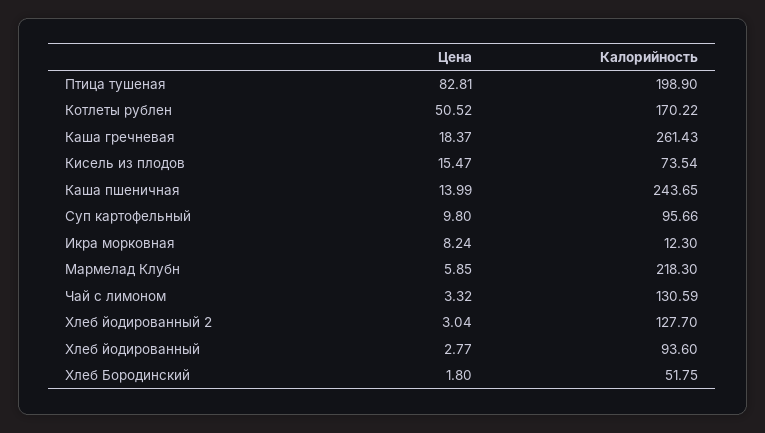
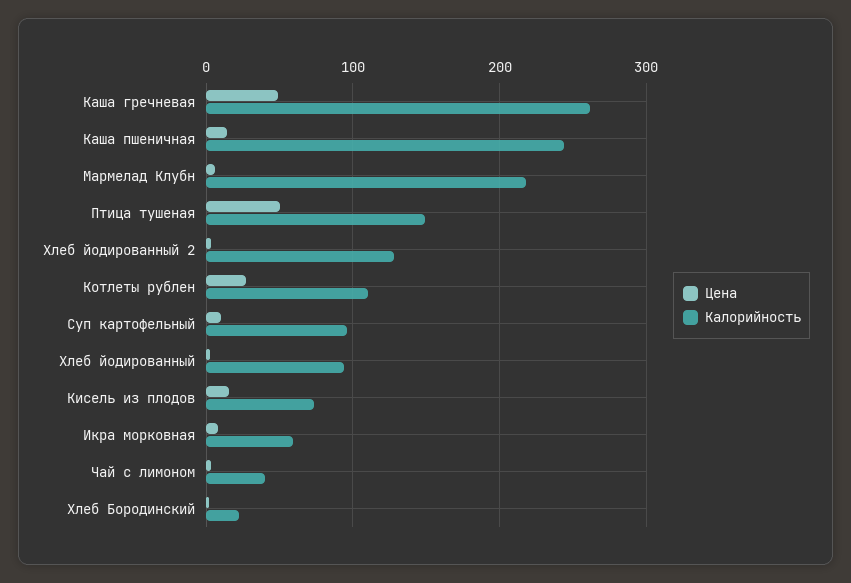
Цена, Птица тушеная: 82.81 -> 50
Калорийность, Птица тушеная: 198.9 -> 150
Цена, Котлеты рублен: 50.52 -> 30
Калорийность, Котлеты рублен: 170.22 -> 110
Цена, Каша гречневая: 18.37 -> 50
Калорийность, Икра морковная: 12.3 -> 60
Калорийность, Чай с лимоном: 130.59 -> 40
Калорийность, Хлеб Бородинский: 51.75 -> 20

